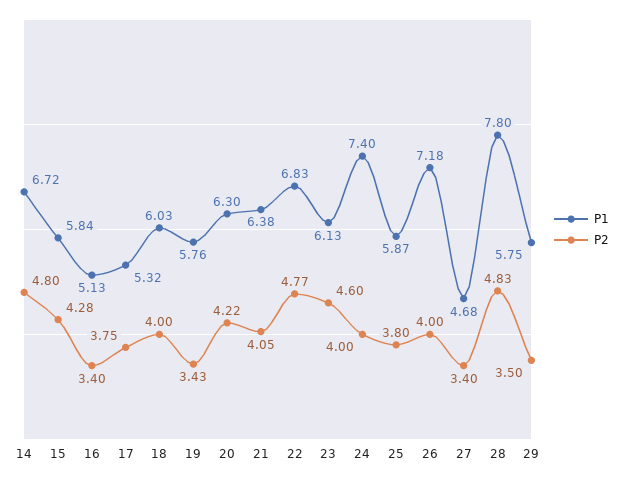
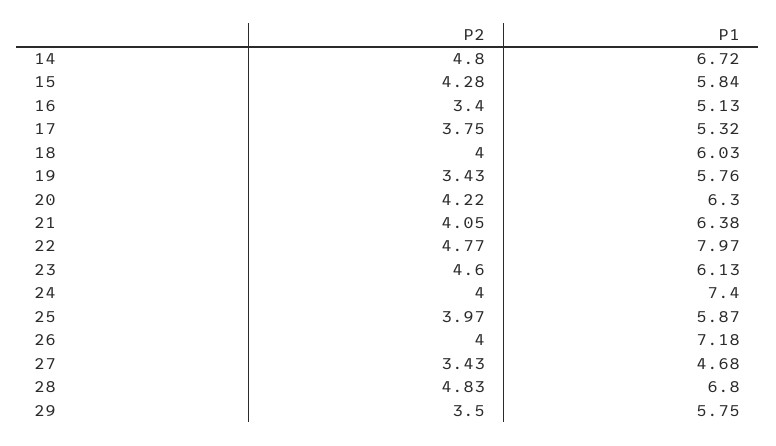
P1, 22: 6.83 -> 7.97
P2, 25: 3.8 -> 3.97
P2, 27: 3.4 -> 3.43
P1, 28: 7.8 -> 6.8

